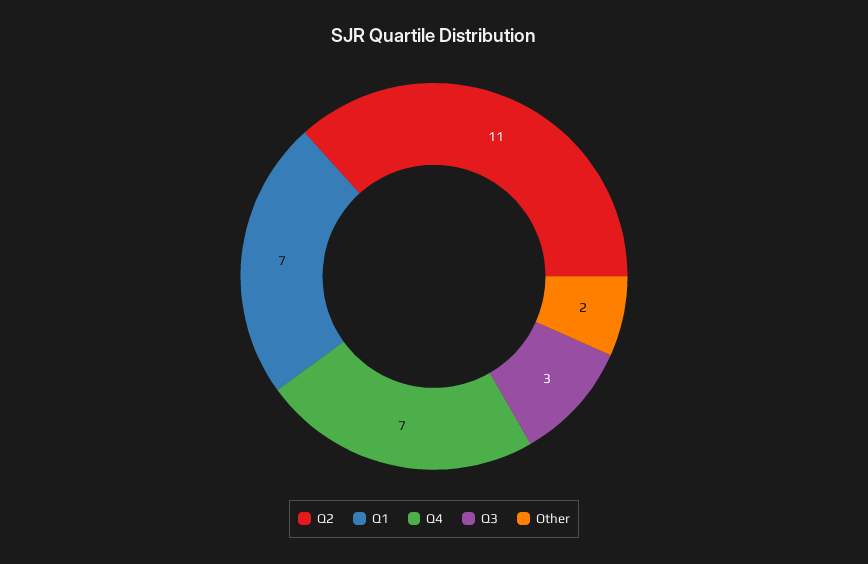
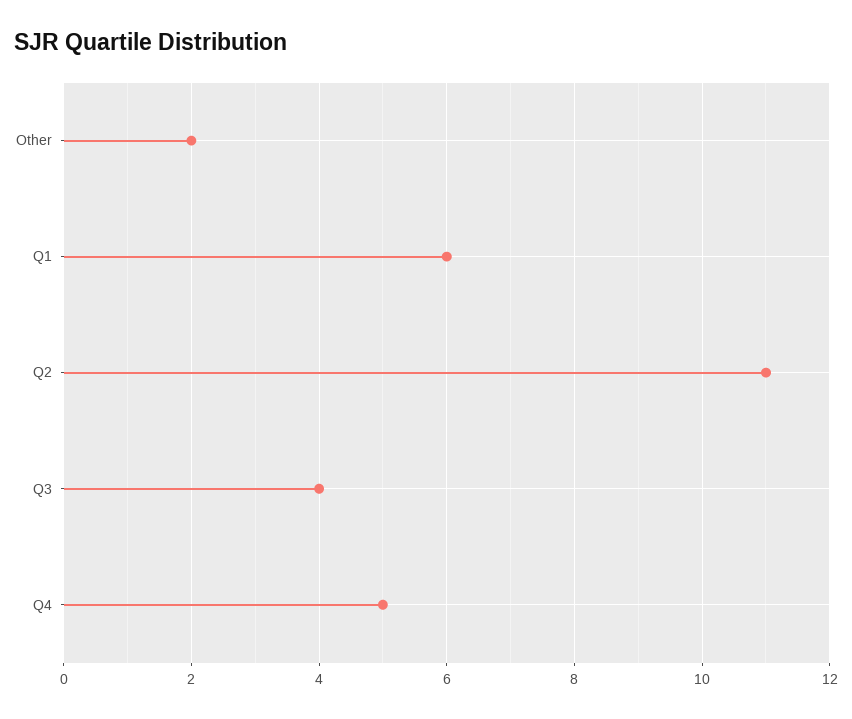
Q1: 7 -> 6
Q4: 7 -> 5
Q3: 3 -> 4

